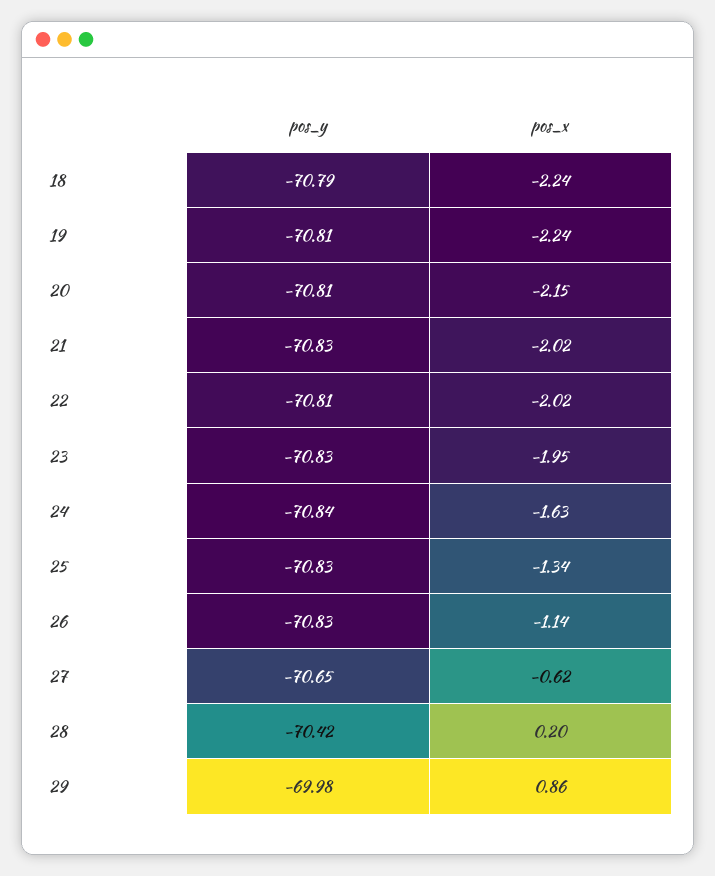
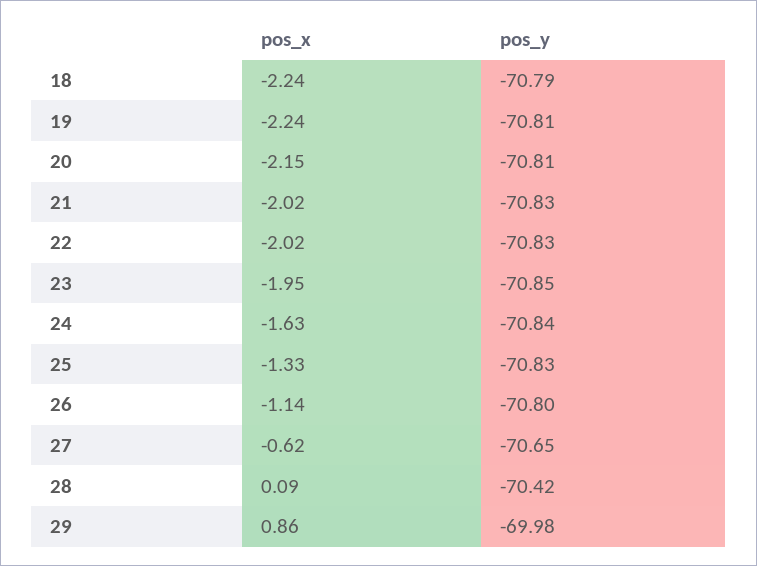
pos_y, 22: -70.81 -> -70.83
pos_y, 23: -70.83 -> -70.85
pos_x, 25: -1.34 -> -1.33
pos_y, 26: -70.83 -> -70.8
pos_x, 28: 0.2 -> 0.09

